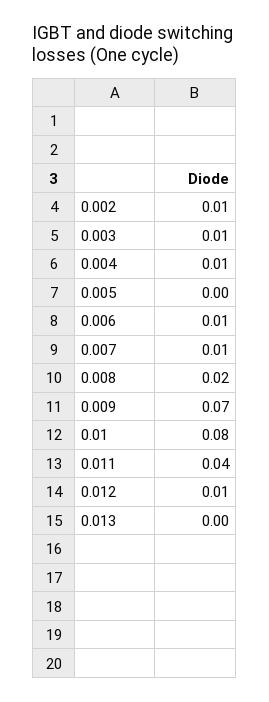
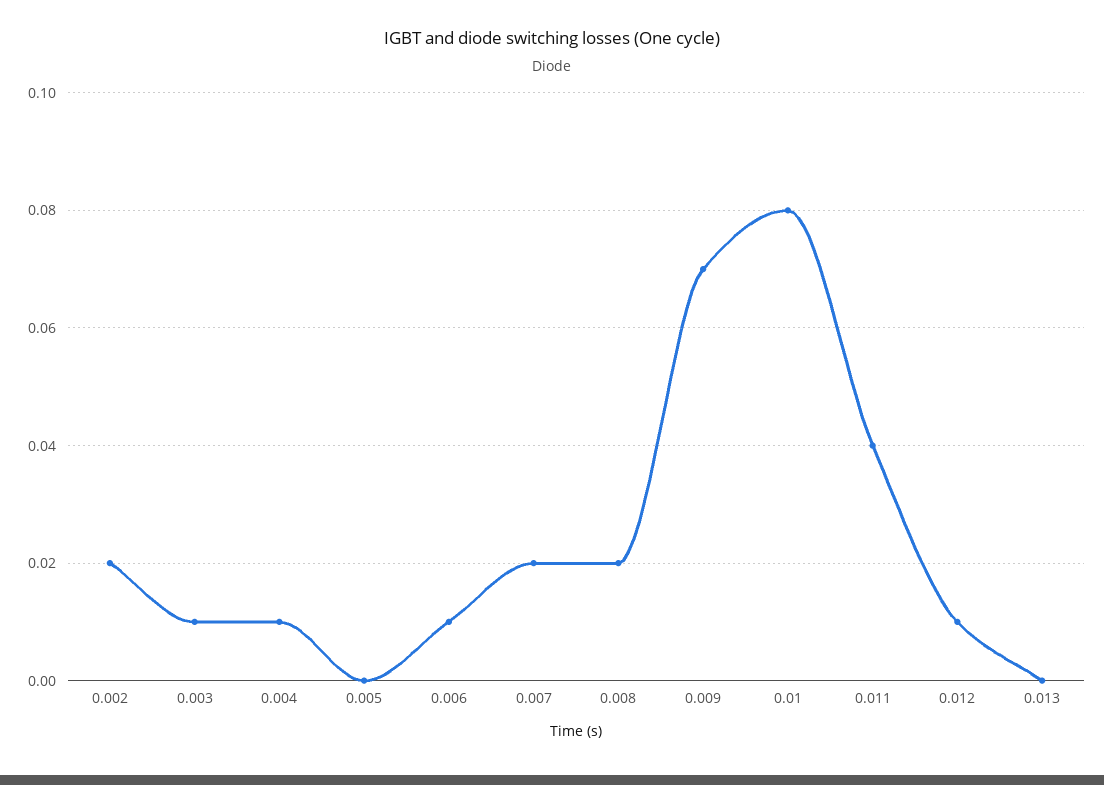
0.002: 0.01 -> 0.02
0.007: 0.01 -> 0.02

